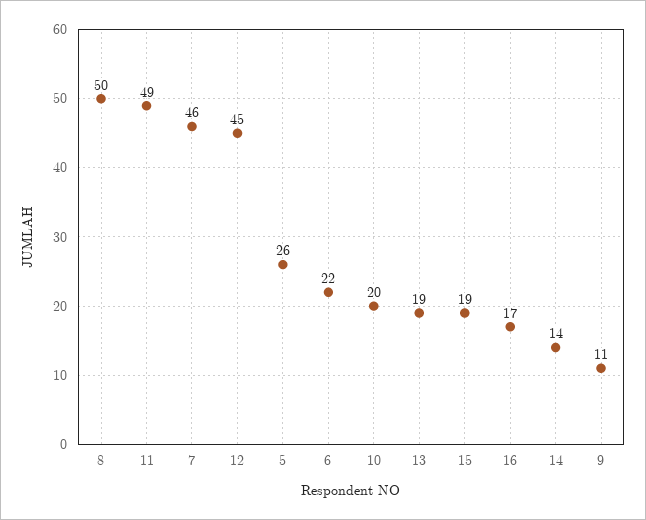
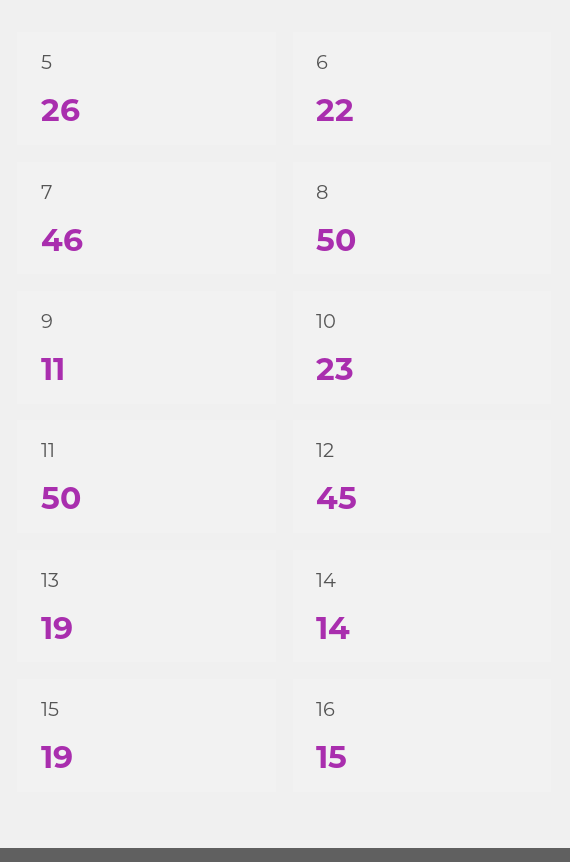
11: 49 -> 50
10: 20 -> 23
16: 17 -> 15

